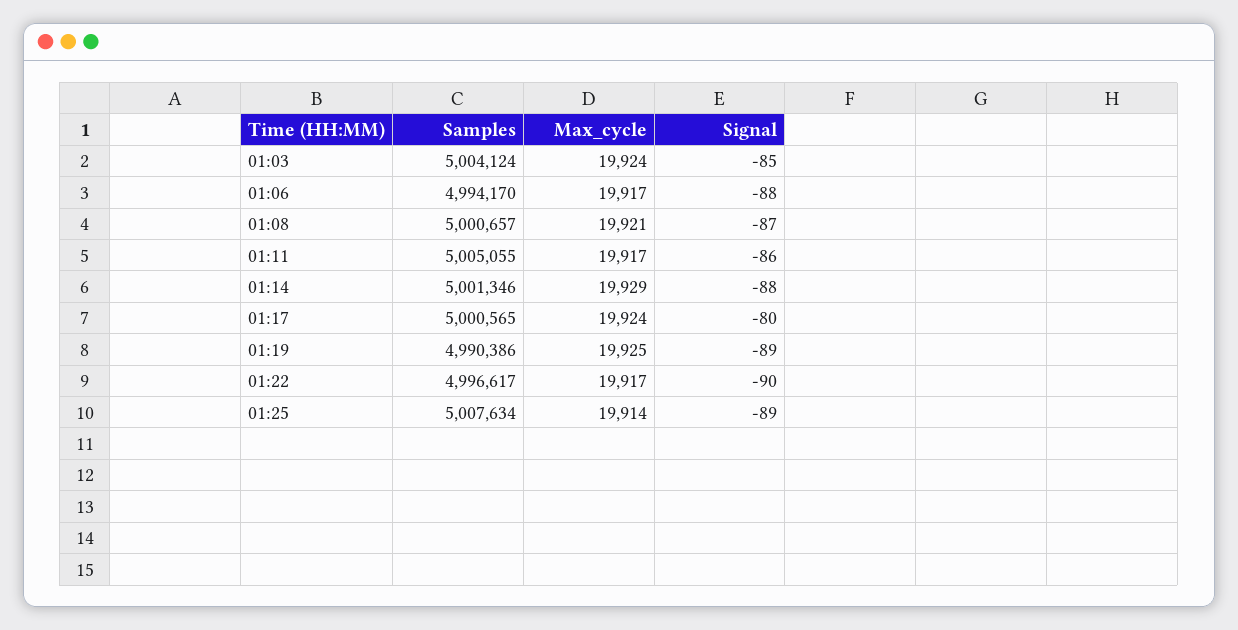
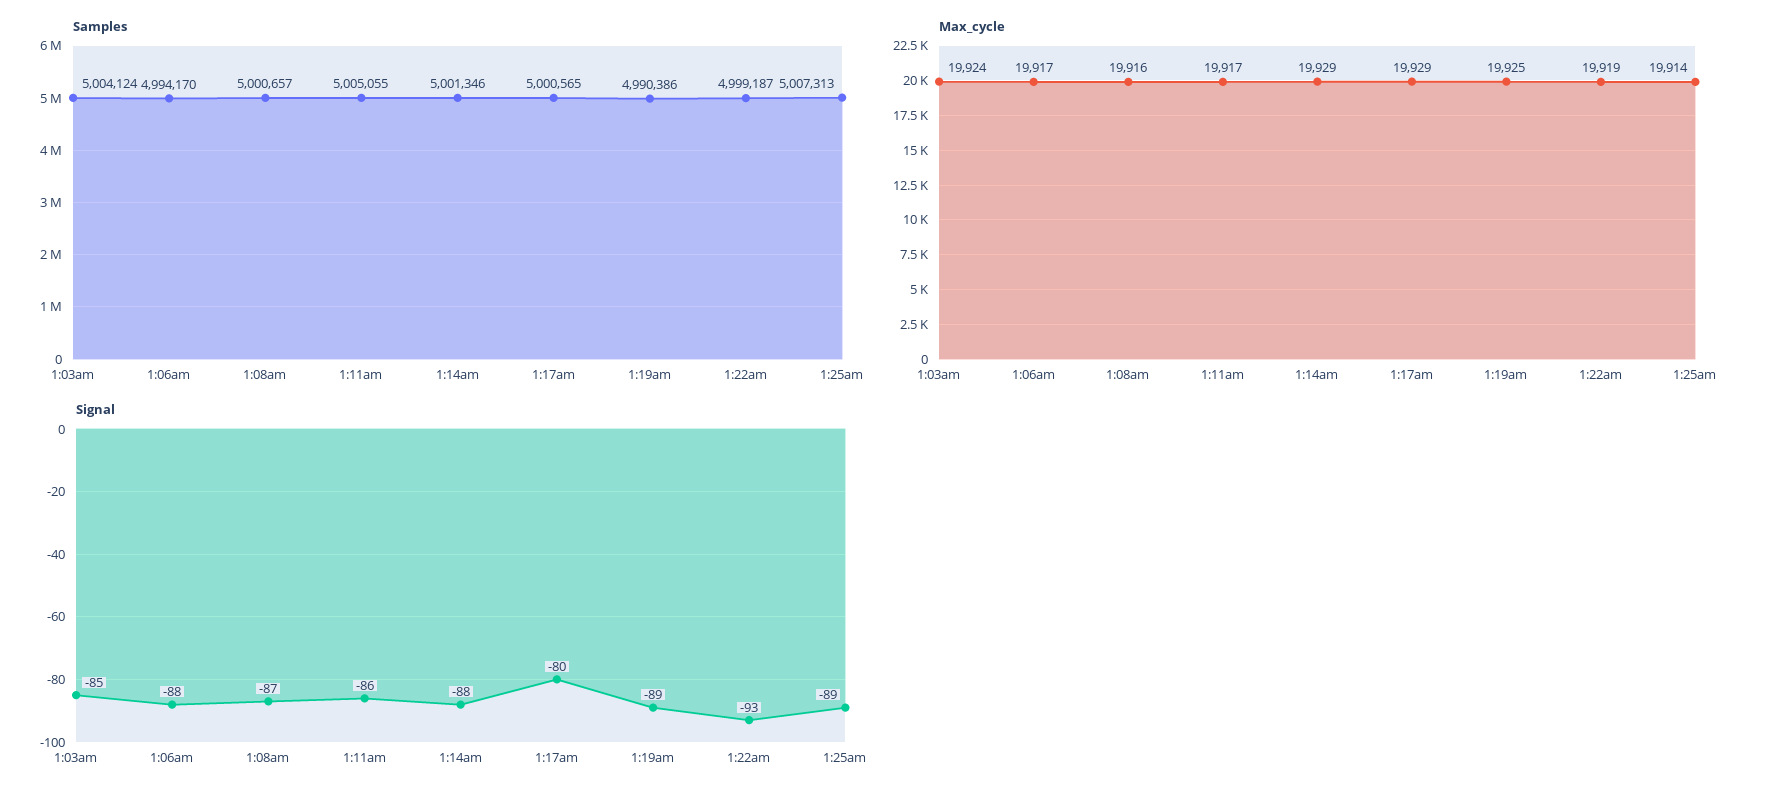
Max_cycle, 01:08: 19921 -> 19916
Max_cycle, 01:17: 19924 -> 19929
Samples, 01:22: 4996617 -> 4999187
Max_cycle, 01:22: 19917 -> 19919
Signal, 01:22: -90 -> -93
Samples, 01:25: 5007634 -> 5007313

